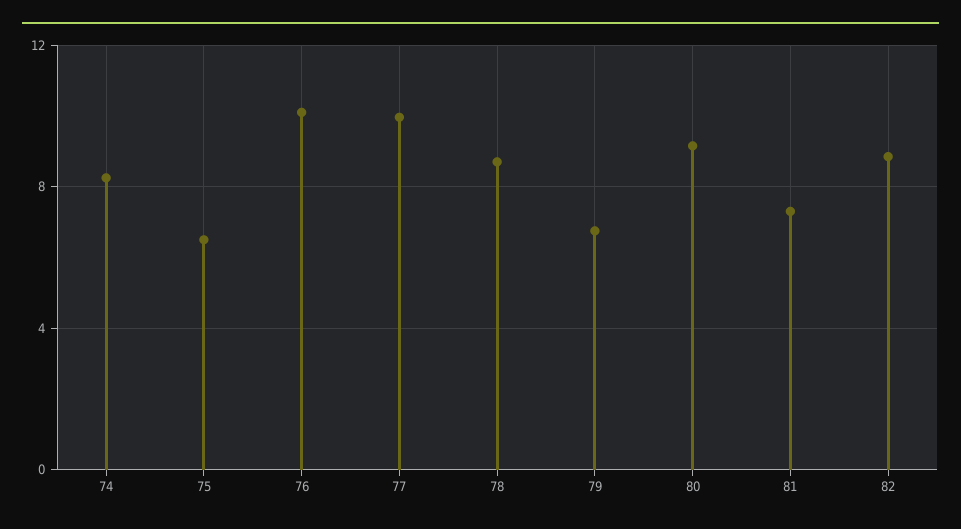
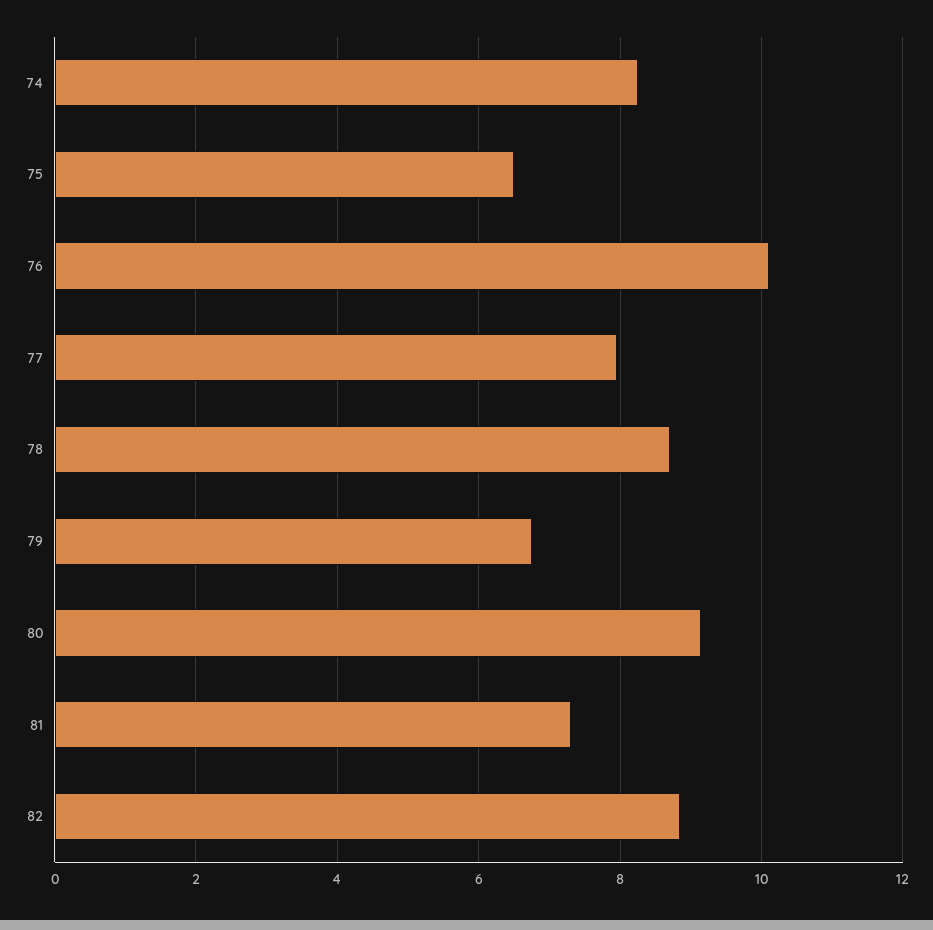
77: 10 -> 8

